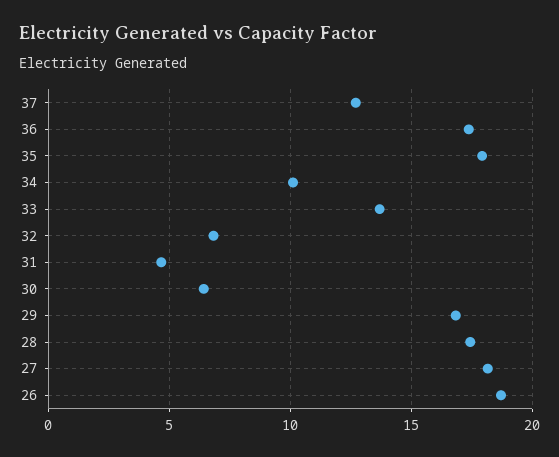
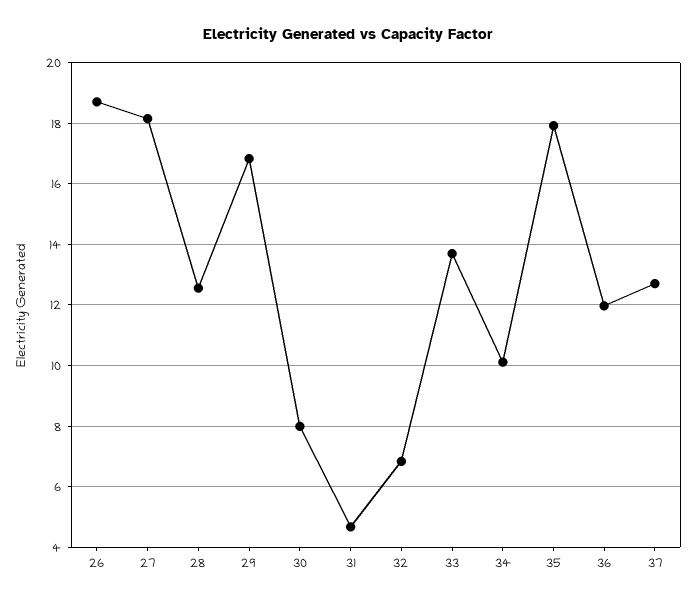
36: 17.5 -> 12
30: 6.5 -> 8
28: 17.5 -> 12.6

